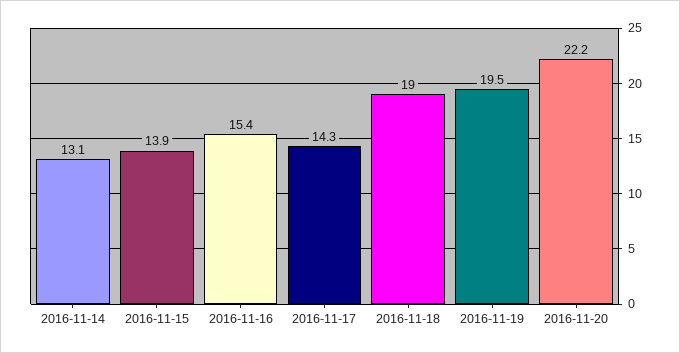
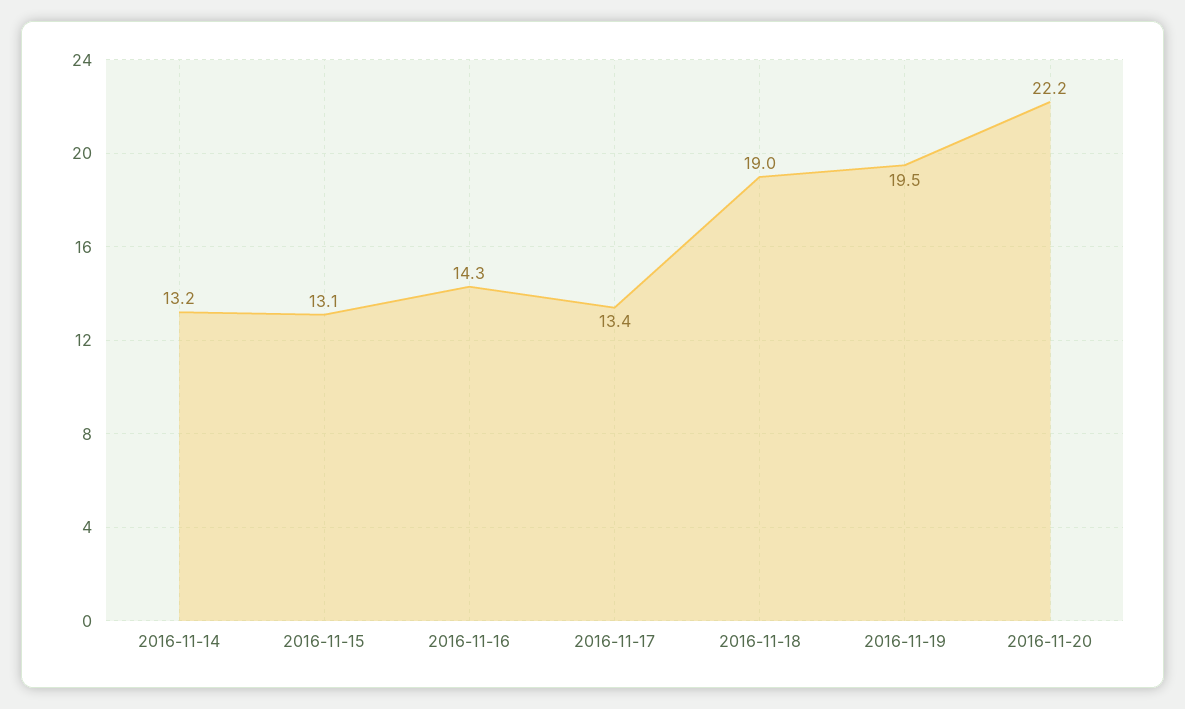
2016-11-14: 13.1 -> 13.2
2016-11-15: 13.9 -> 13.1
2016-11-16: 15.4 -> 14.3
2016-11-17: 14.3 -> 13.4

